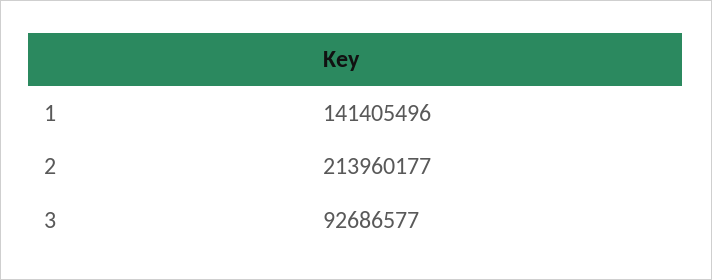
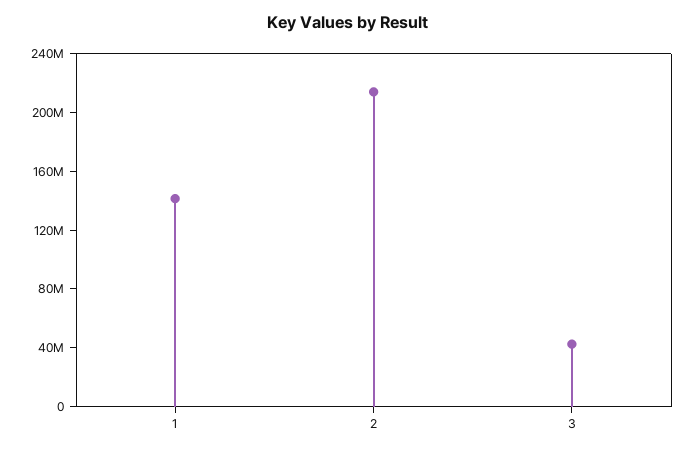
3: 92686577 -> 40000000

